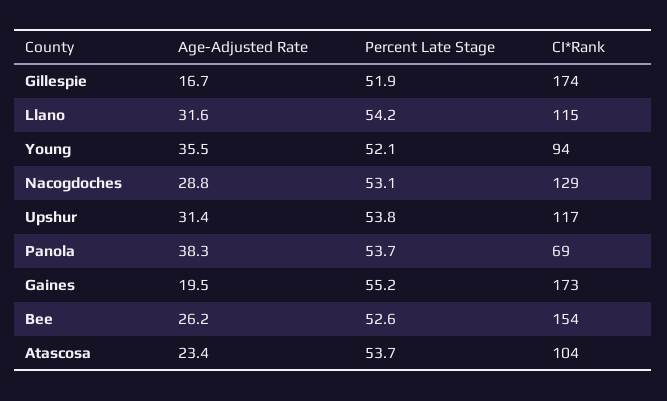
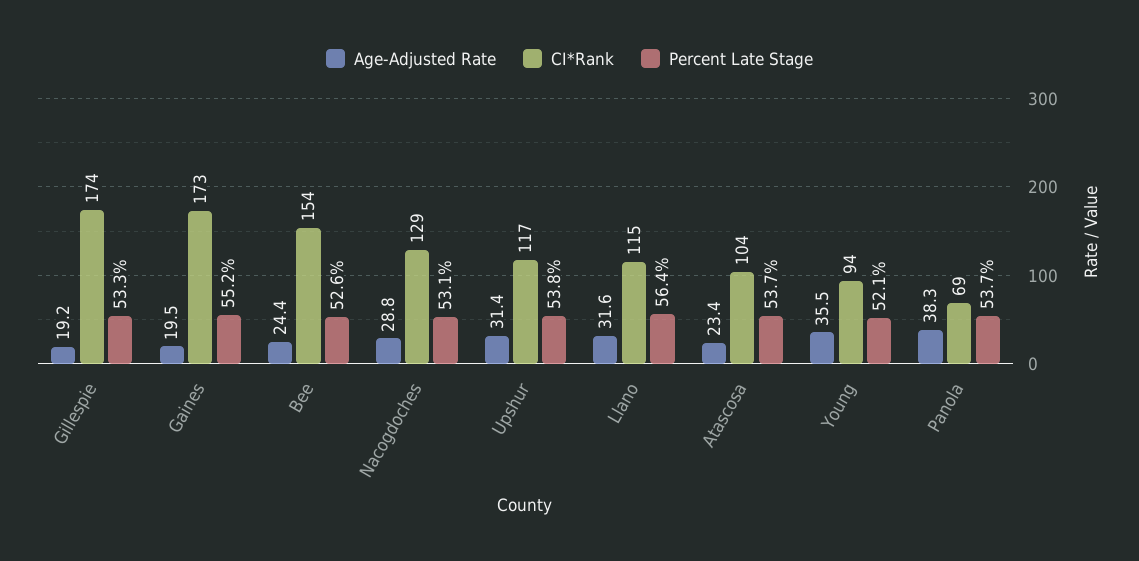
Age-Adjusted Rate, Gillespie: 16.7 -> 19.2
Percent Late Stage, Gillespie: 51.9 -> 53.3
Percent Late Stage, Llano: 54.2 -> 56.4
Age-Adjusted Rate, Bee: 26.2 -> 24.4

